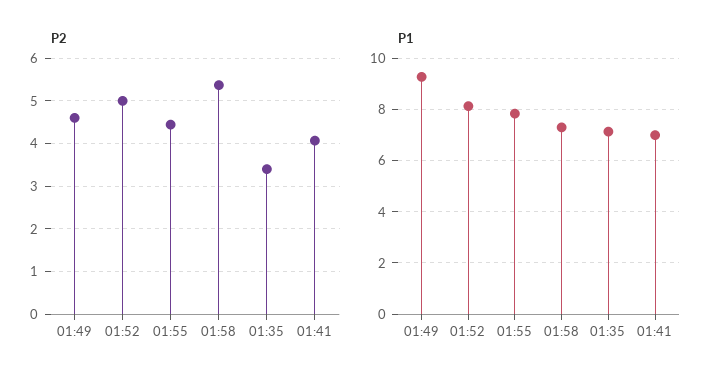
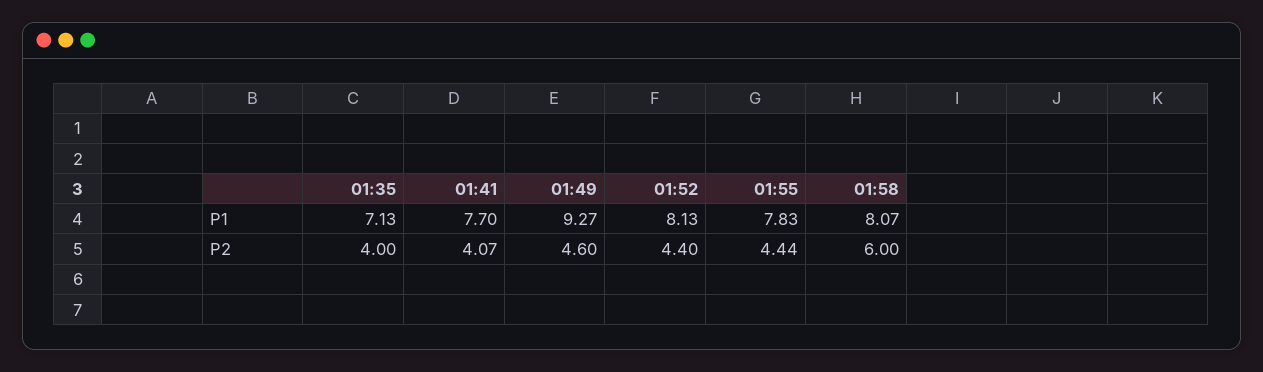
P2, 01:52: 5 -> 4.4
P2, 01:58: 5.4 -> 6
P2, 01:35: 3.4 -> 4
P1, 01:58: 7.25 -> 8.07
P1, 01:41: 7 -> 7.7

